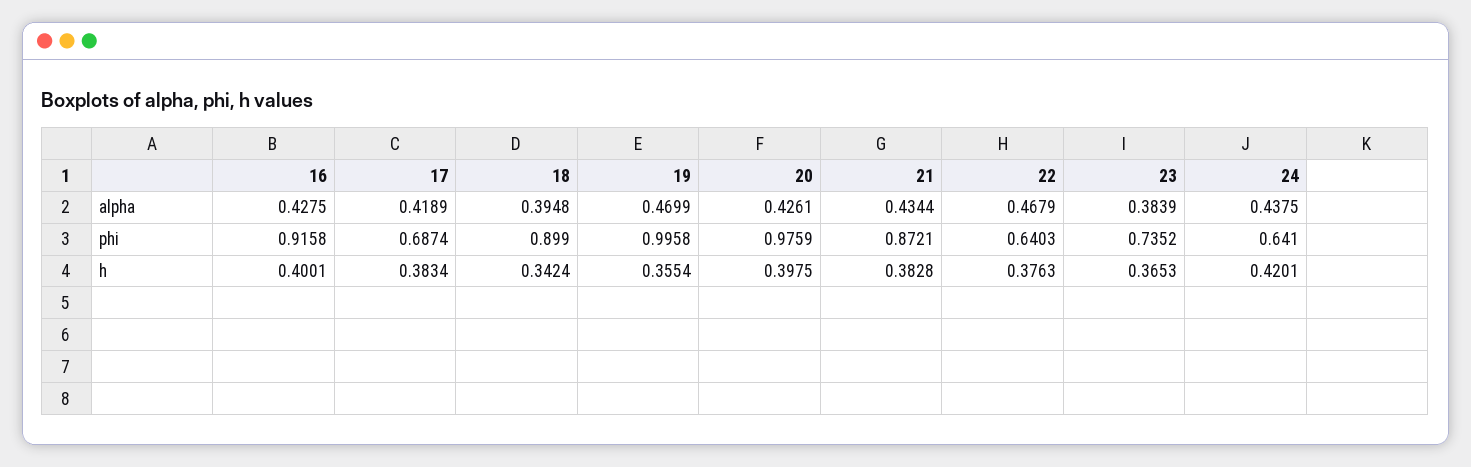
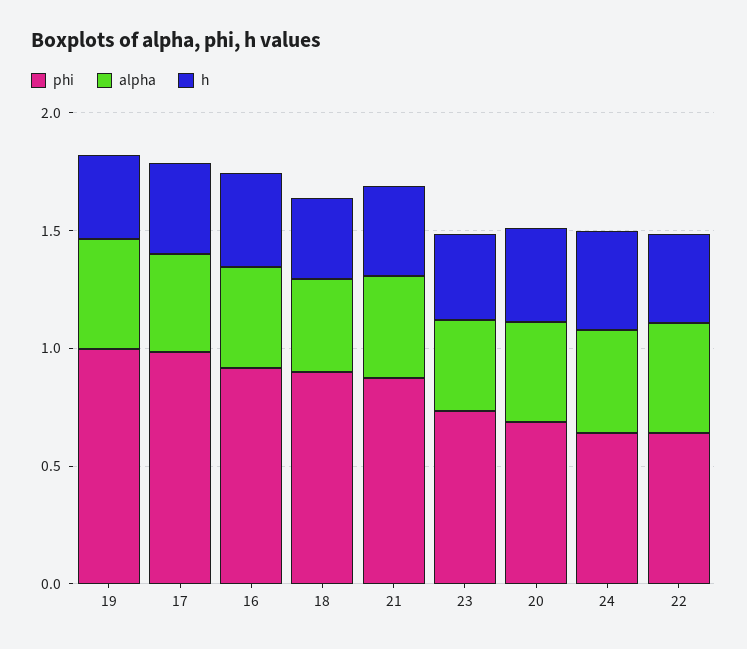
phi, 17: 0.6874 -> 1
phi, 20: 0.9759 -> 0.7

